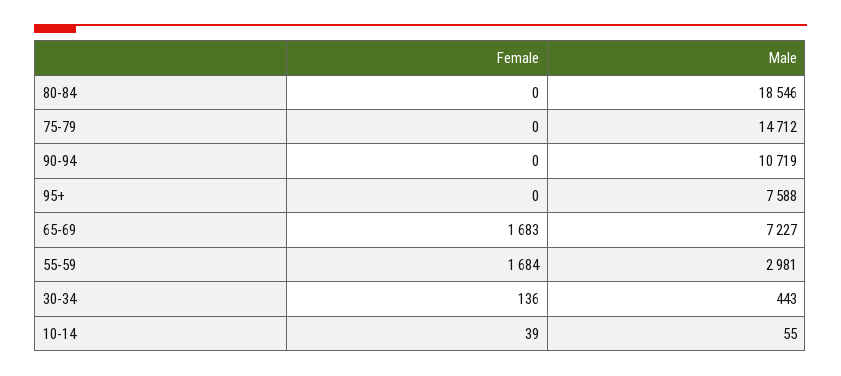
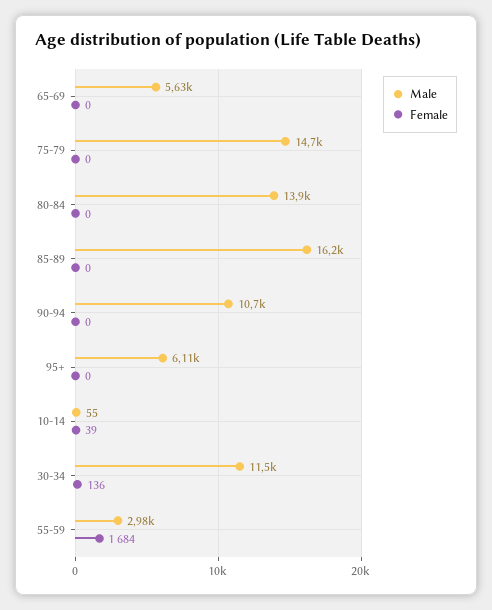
Male, 80-84: 18546 -> 13900
Male, 95+: 7588 -> 6110
Female, 65-69: 1683 -> 0
Male, 65-69: 7227 -> 5630
Male, 30-34: 443 -> 11500
Male, 85-89: none -> 16200
Female, 85-89: none -> 0

